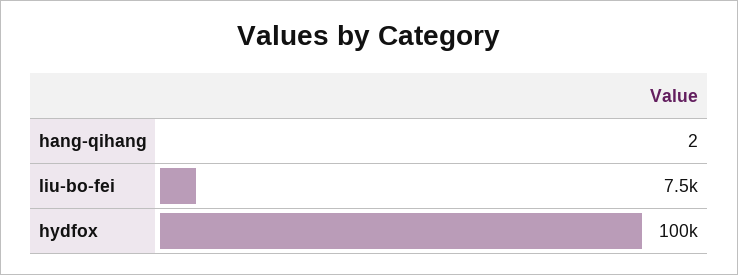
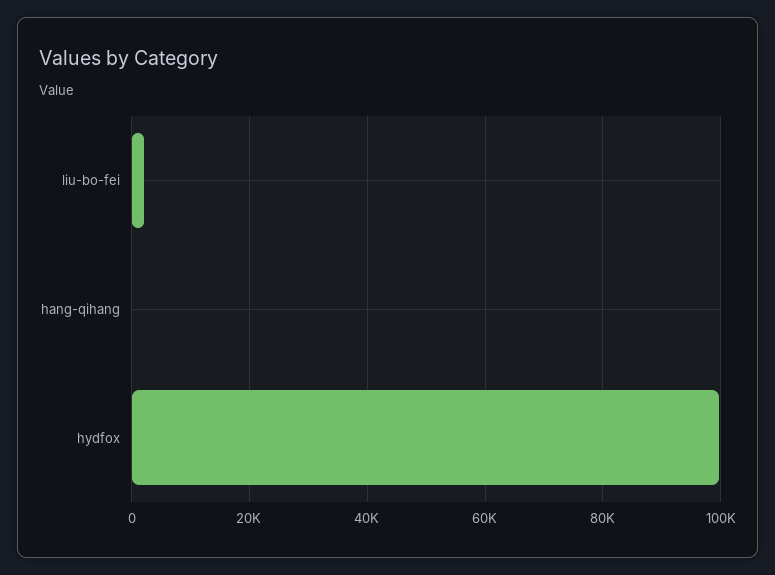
liu-bo-fei: 7500 -> 2000

